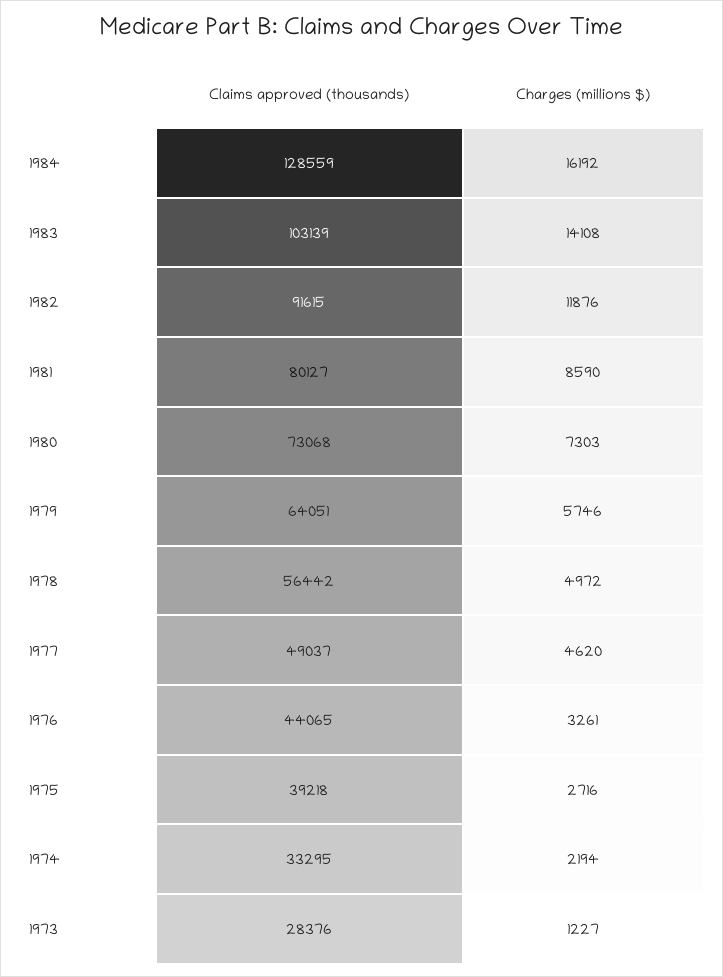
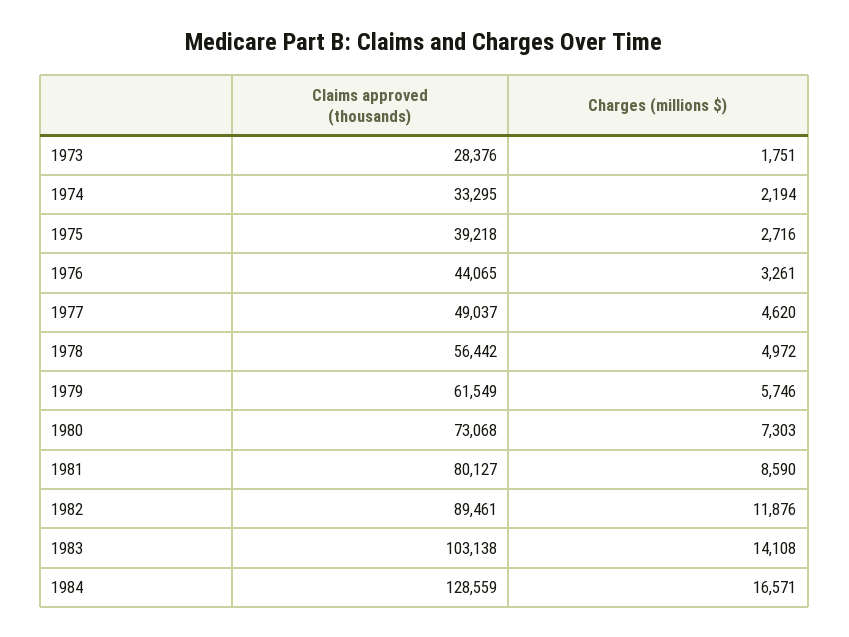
Charges (millions $), 1984: 16192 -> 16571
Claims approved (thousands), 1983: 103139 -> 103138
Claims approved (thousands), 1982: 91615 -> 89461
Claims approved (thousands), 1979: 64051 -> 61549
Charges (millions $), 1973: 1227 -> 1751

